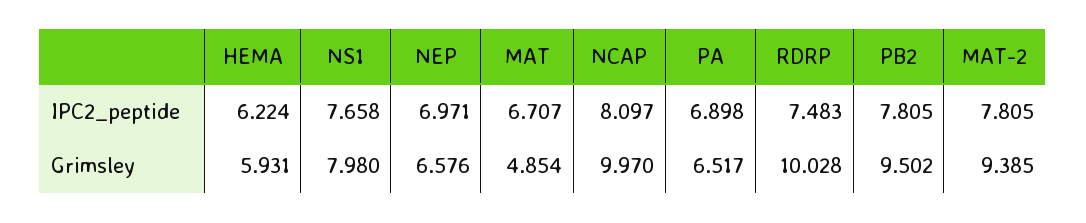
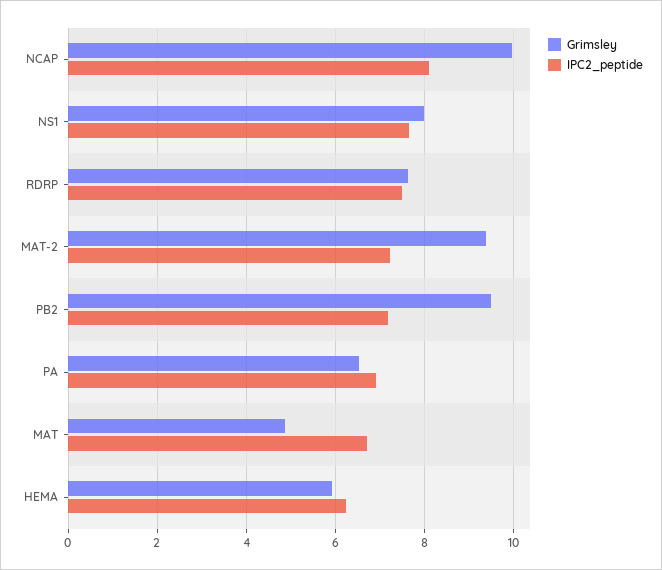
IPC2_peptide, NEP: 6.971 -> none
IPC2_peptide, PB2: 7.805 -> 7.2
IPC2_peptide, MAT-2: 7.805 -> 7.2
Grimsley, NEP: 6.576 -> none
Grimsley, RDRP: 10.028 -> 7.6

